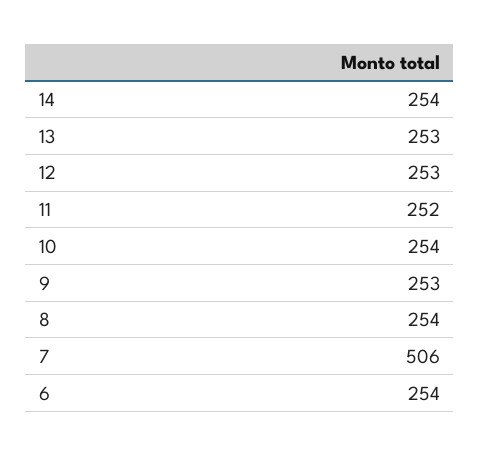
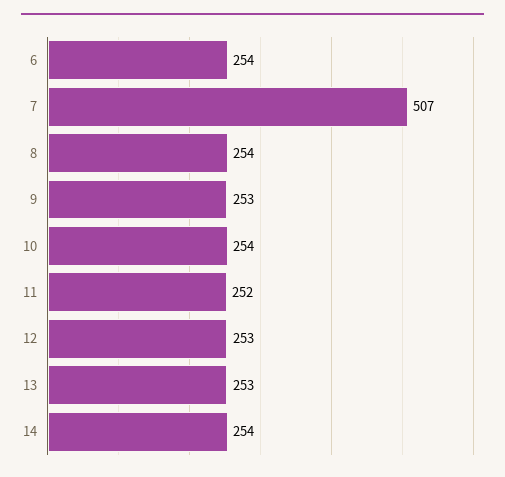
7: 506 -> 507

